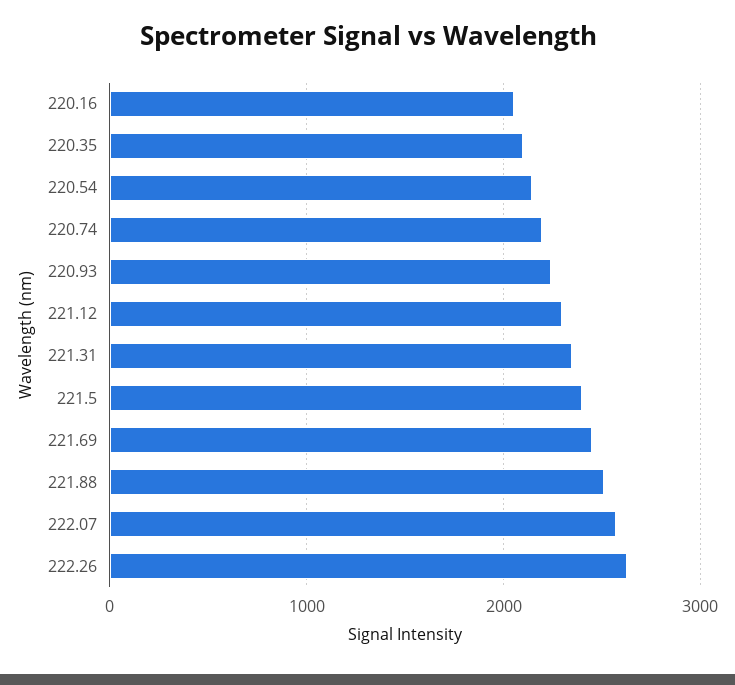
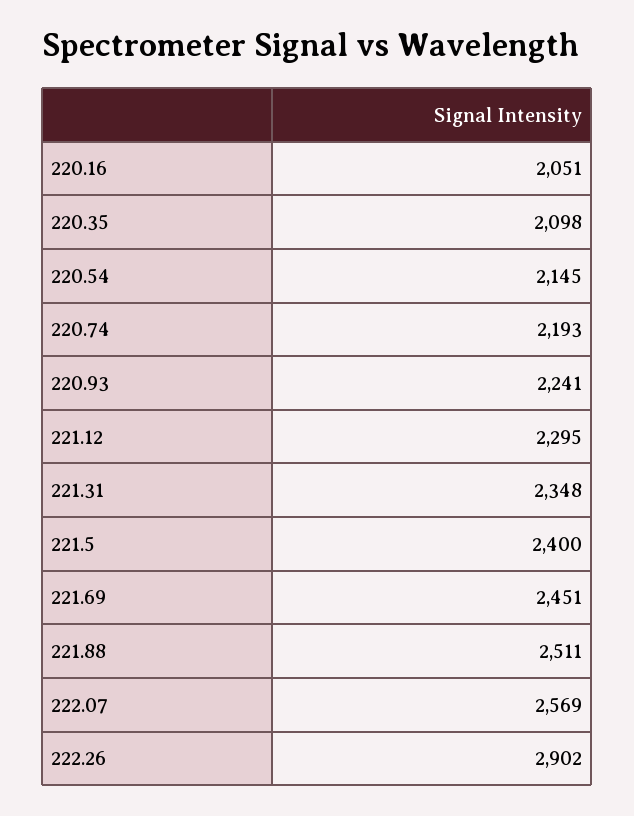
222.26: 2600 -> 2902

